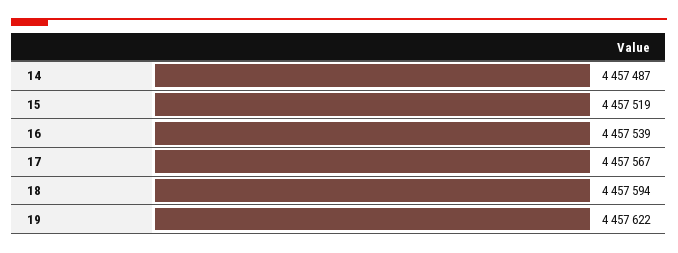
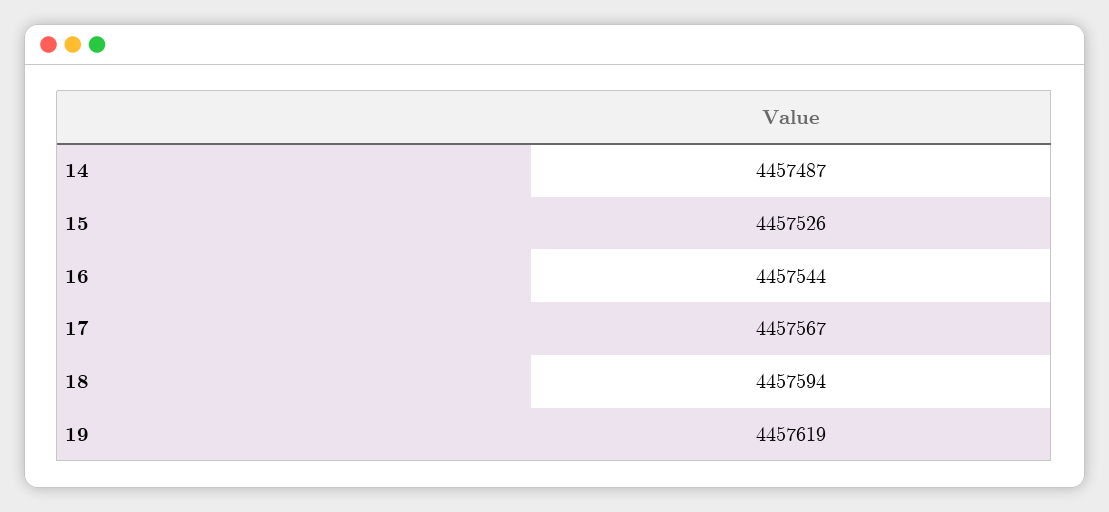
15: 4457519 -> 4457526
16: 4457539 -> 4457544
19: 4457622 -> 4457619

